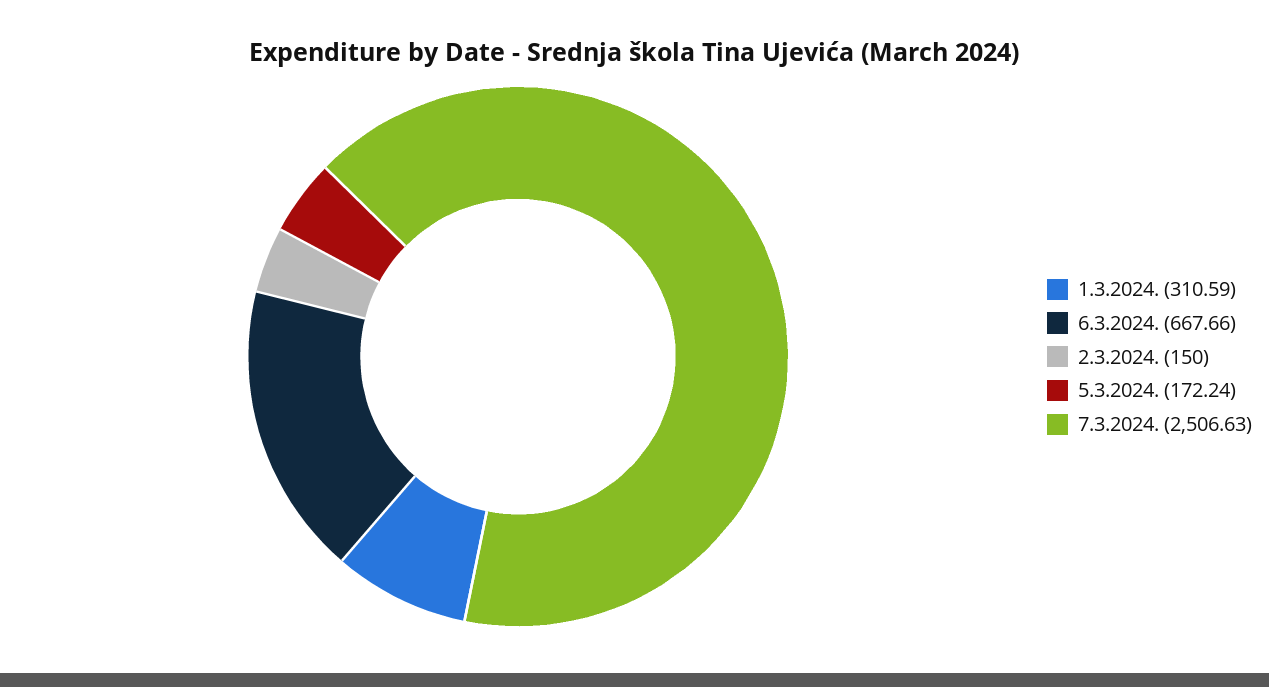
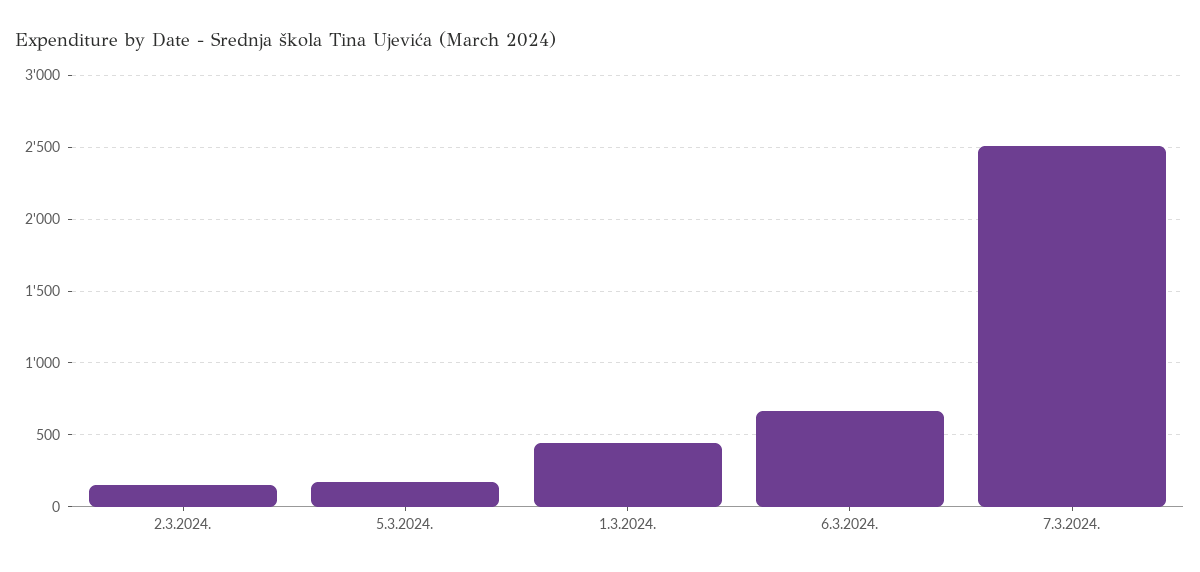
1.3.2024.: 310.59 -> 450

